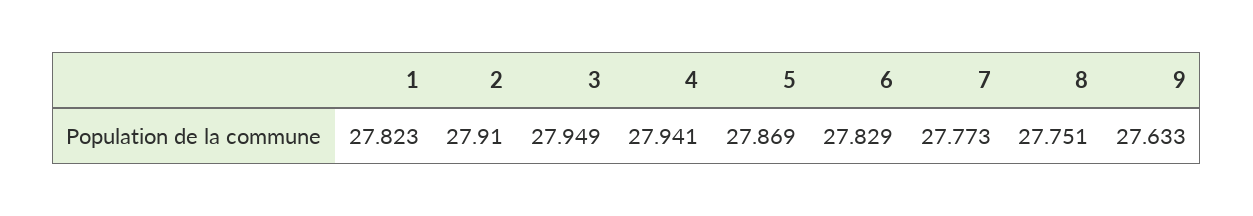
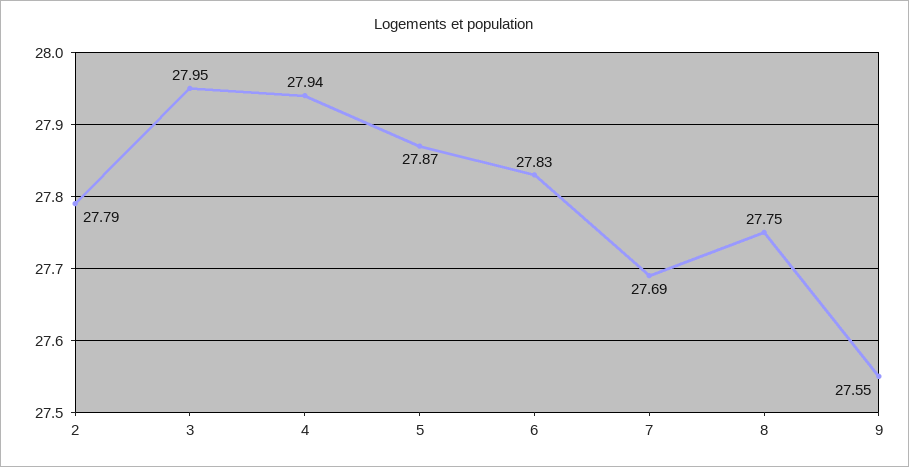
1: 27.823 -> none
2: 27.91 -> 27.79
7: 27.773 -> 27.69
9: 27.633 -> 27.55

